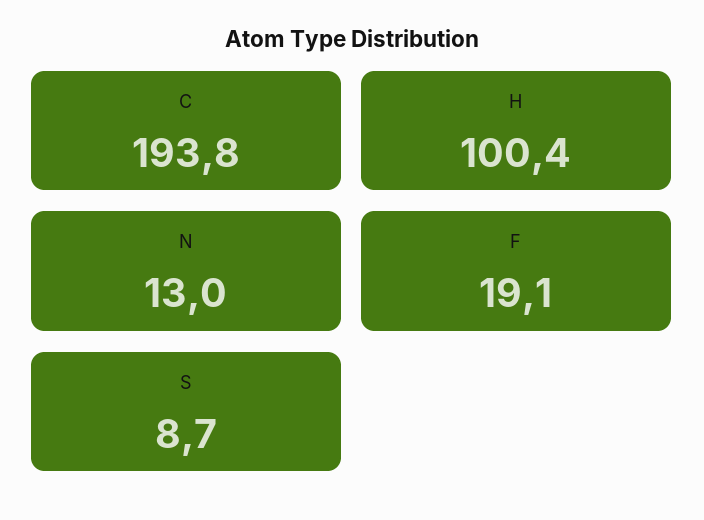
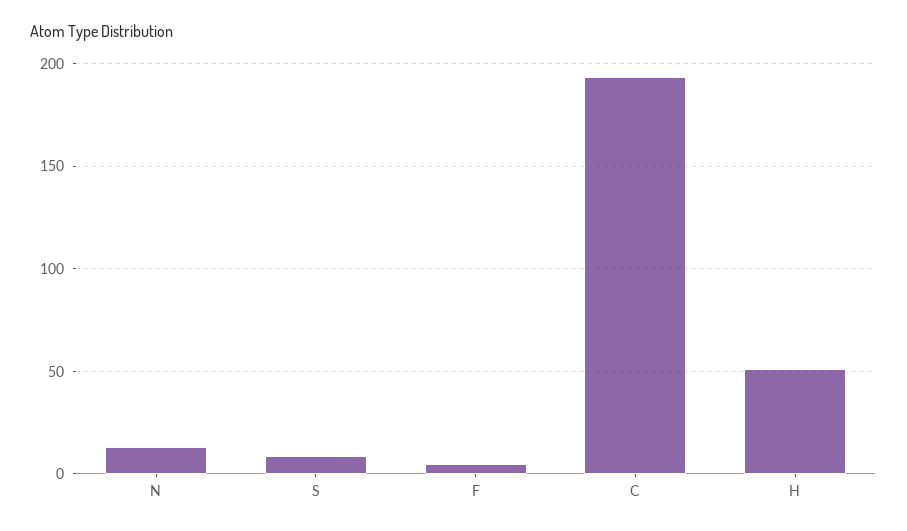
H: 100.4 -> 50
F: 19.1 -> 5

